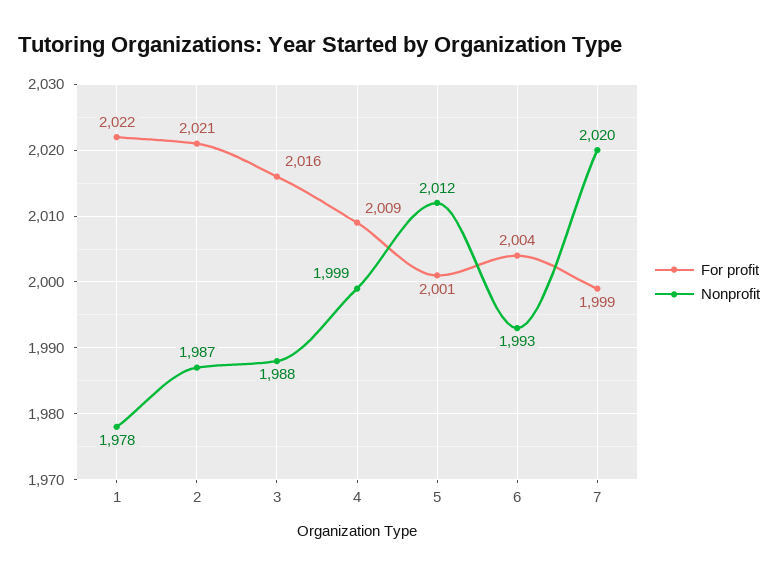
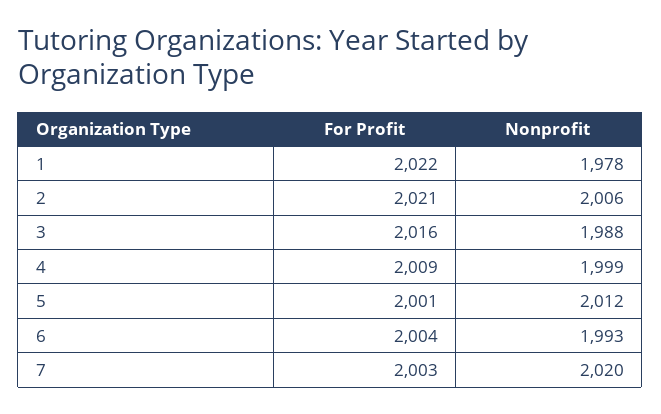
Nonprofit, 2: 1987 -> 2006
For profit, 7: 1999 -> 2003

